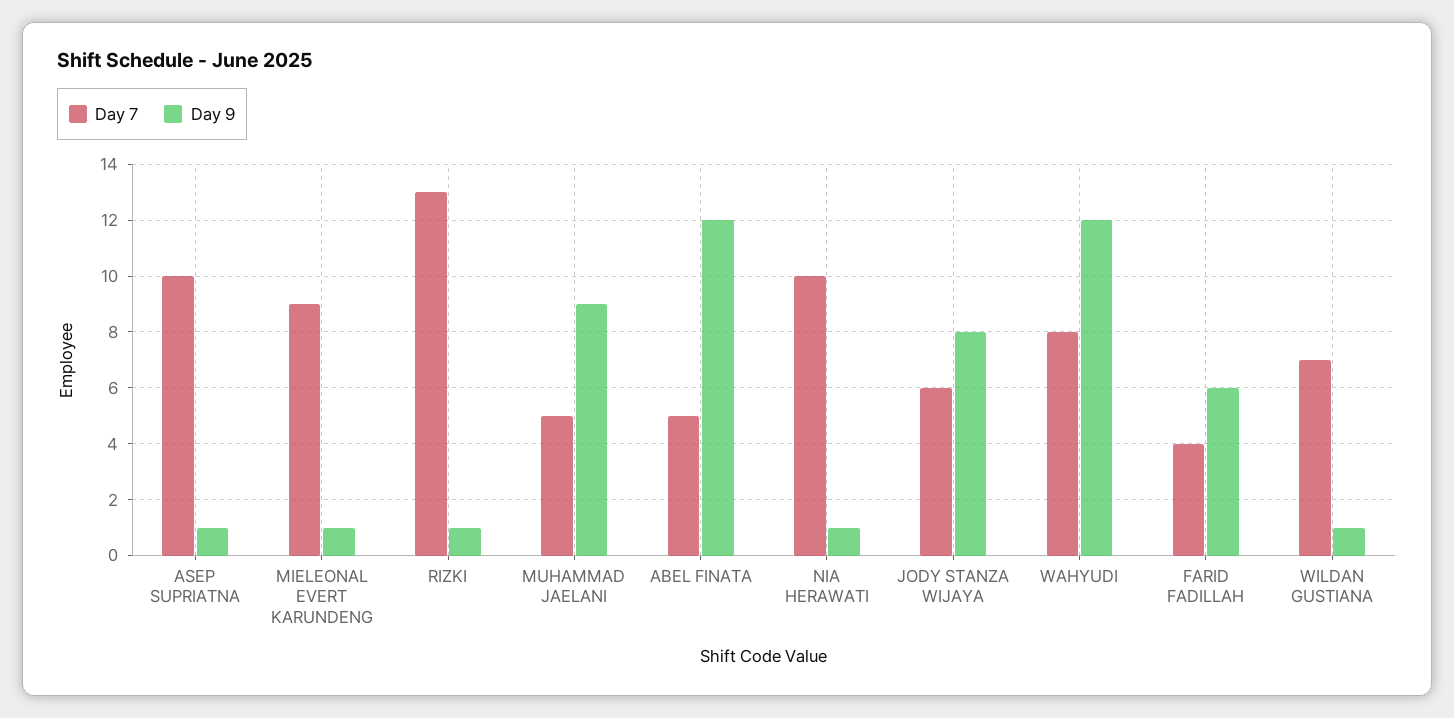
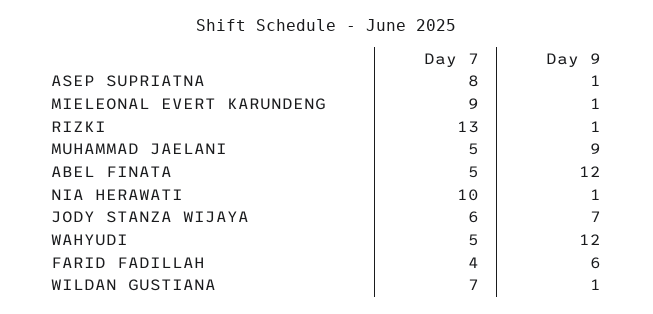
Day 7, ASEP SUPRIATNA: 10 -> 8
Day 9, JODY STANZA WIJAYA: 8 -> 7
Day 7, WAHYUDI: 8 -> 5

